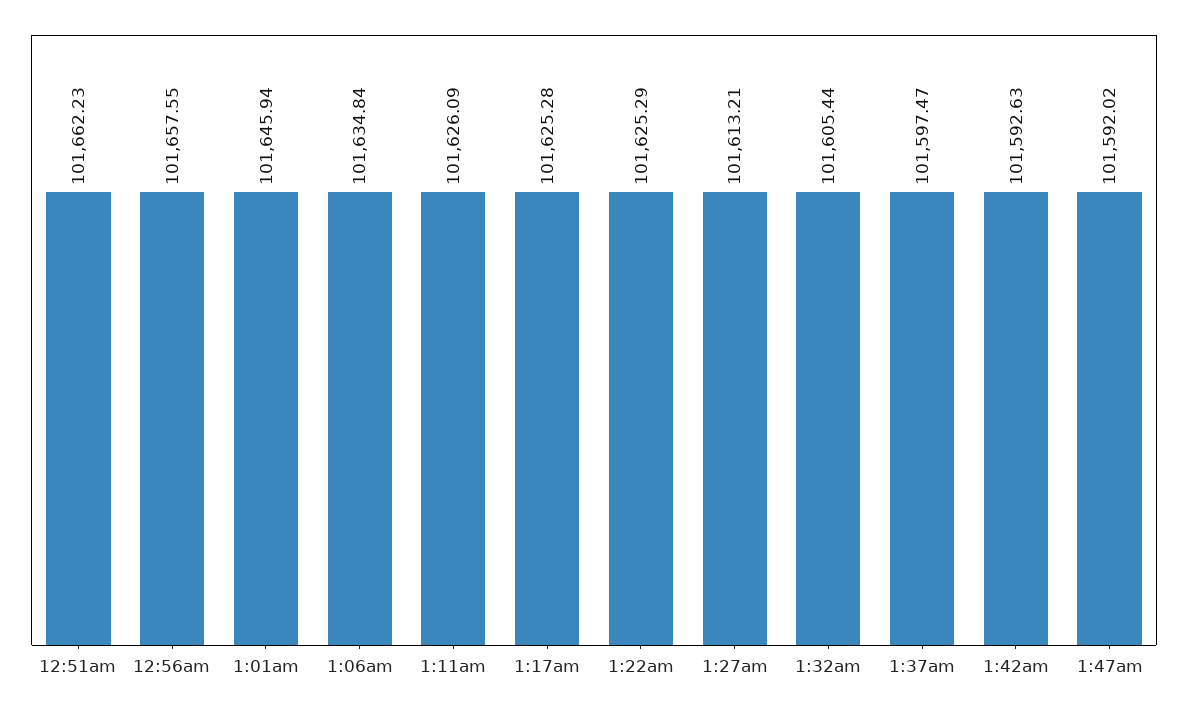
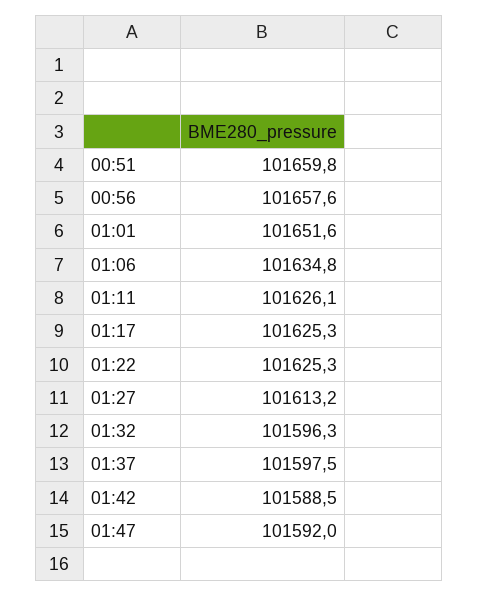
12:51am: 101662.23 -> 101659.8
1:01am: 101645.94 -> 101651.6
1:32am: 101605.44 -> 101596.3
1:42am: 101592.63 -> 101588.5

